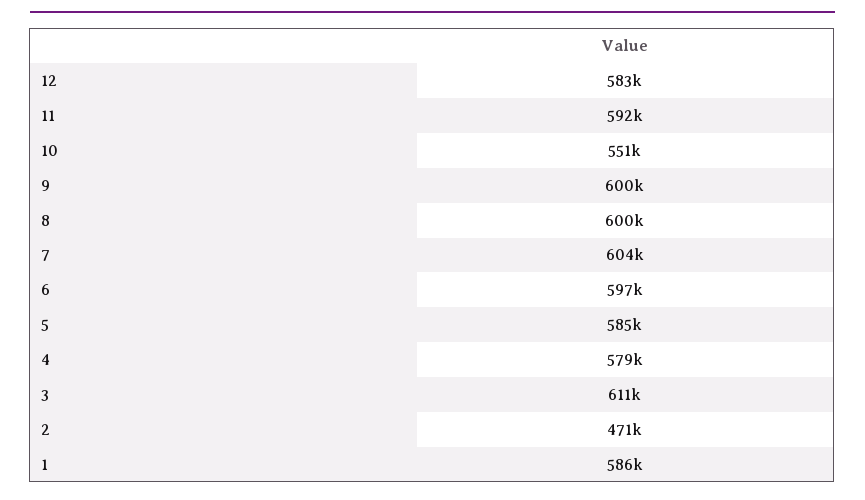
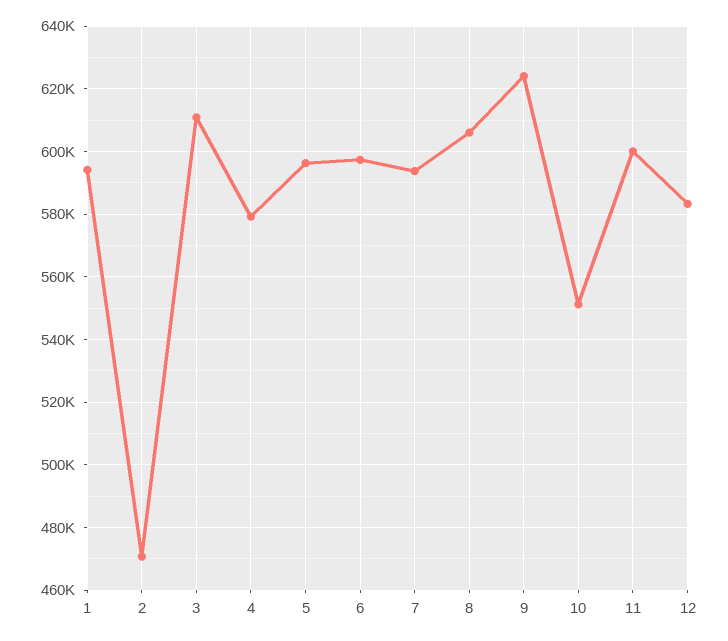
11: 592000 -> 600000
9: 600000 -> 624000
8: 600000 -> 606000
7: 604000 -> 594000
5: 585000 -> 596000
1: 586000 -> 594000

